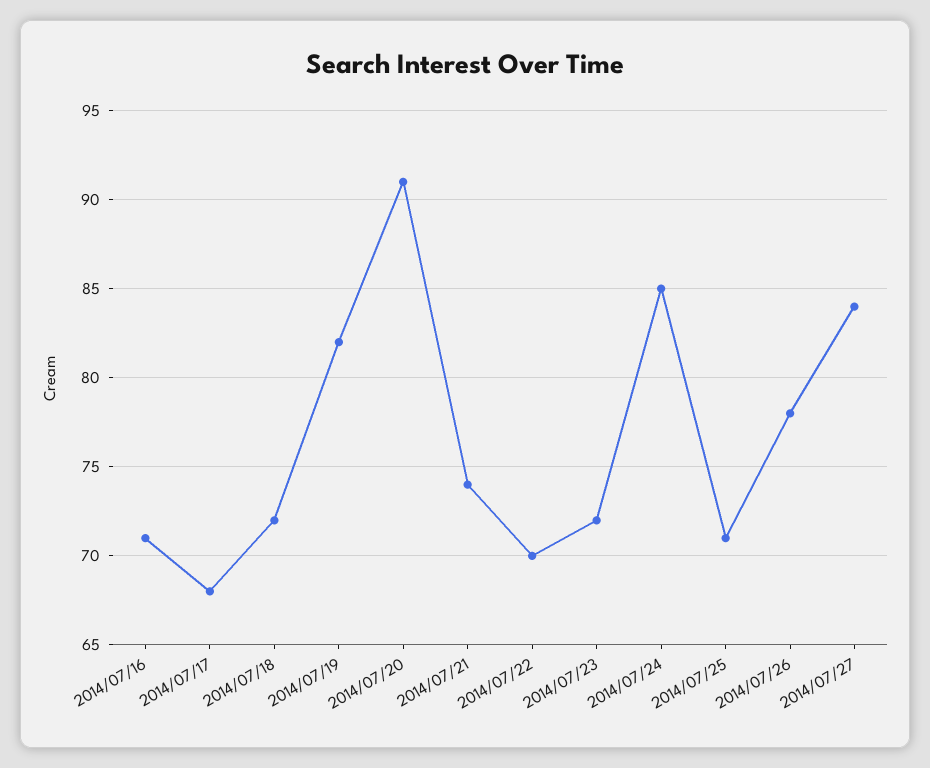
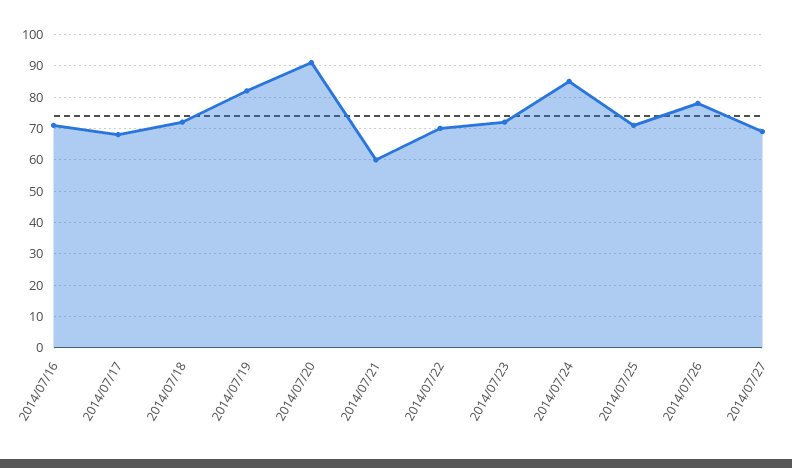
2014/07/21: 74 -> 60
2014/07/27: 84 -> 70

